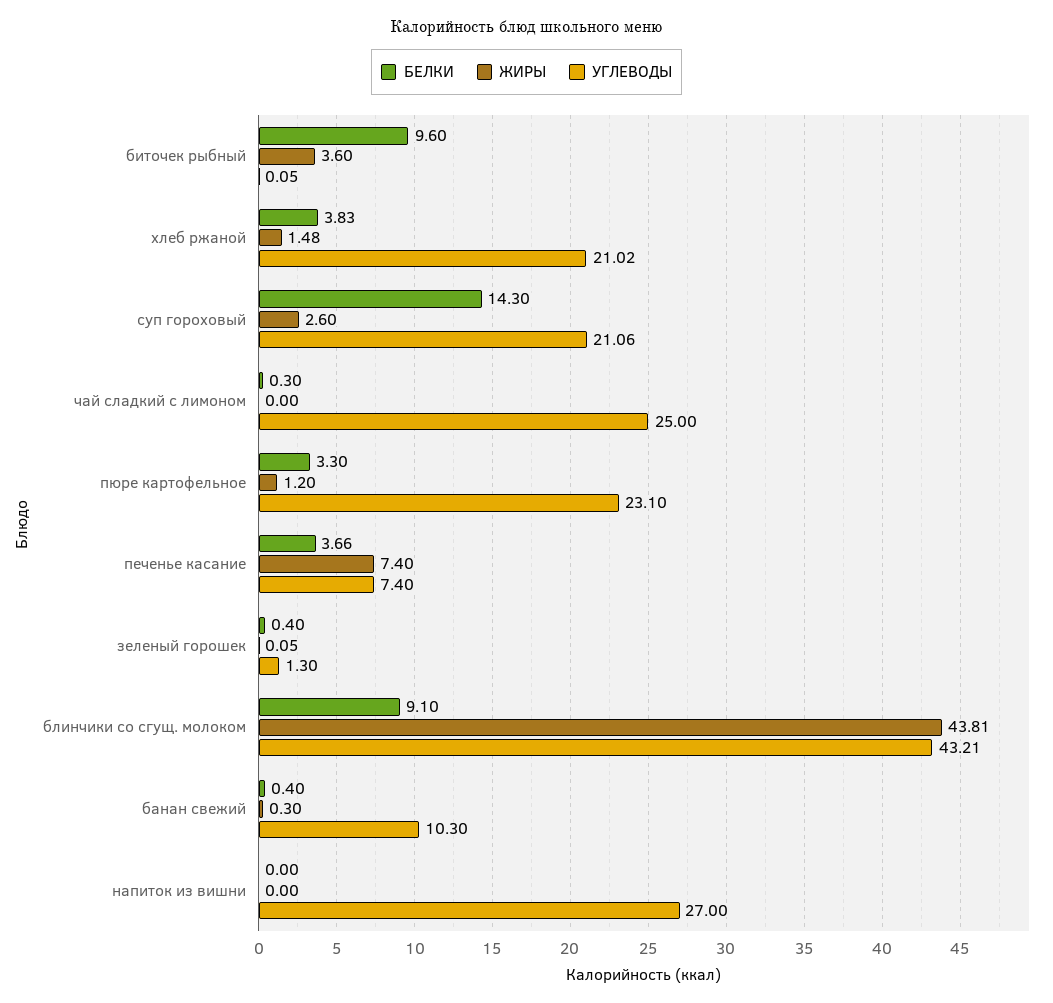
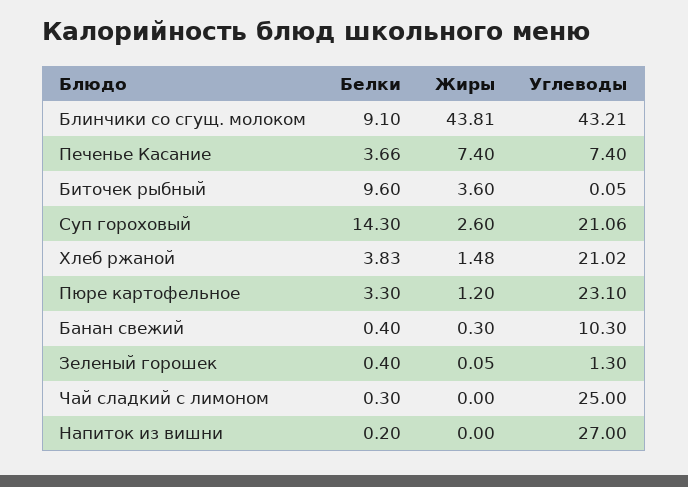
БЕЛКИ, напиток из вишни: 0 -> 0.2

